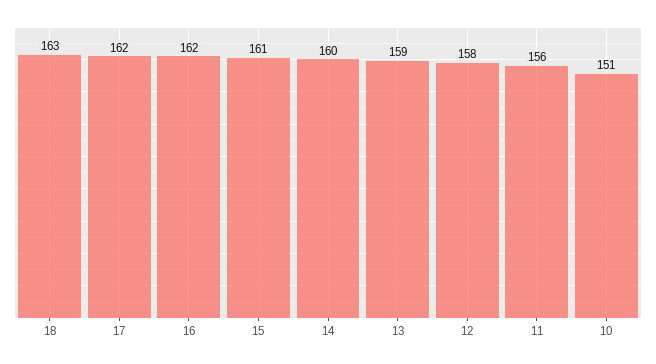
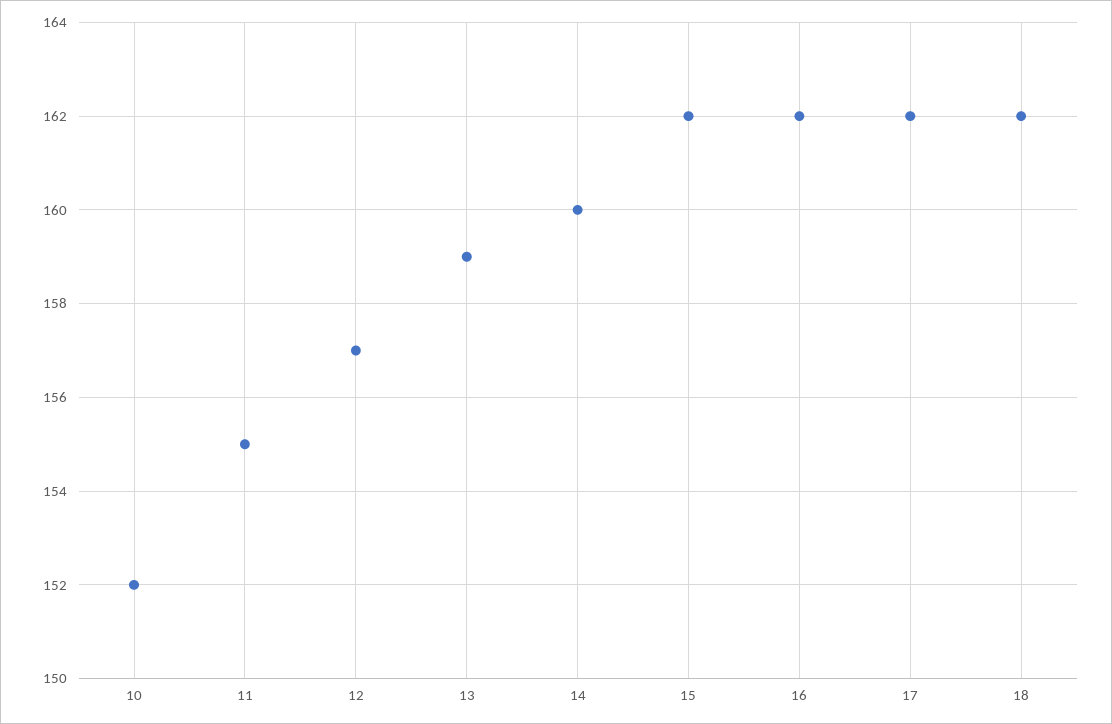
18: 163 -> 162
15: 161 -> 162
12: 158 -> 157
11: 156 -> 155
10: 151 -> 152

